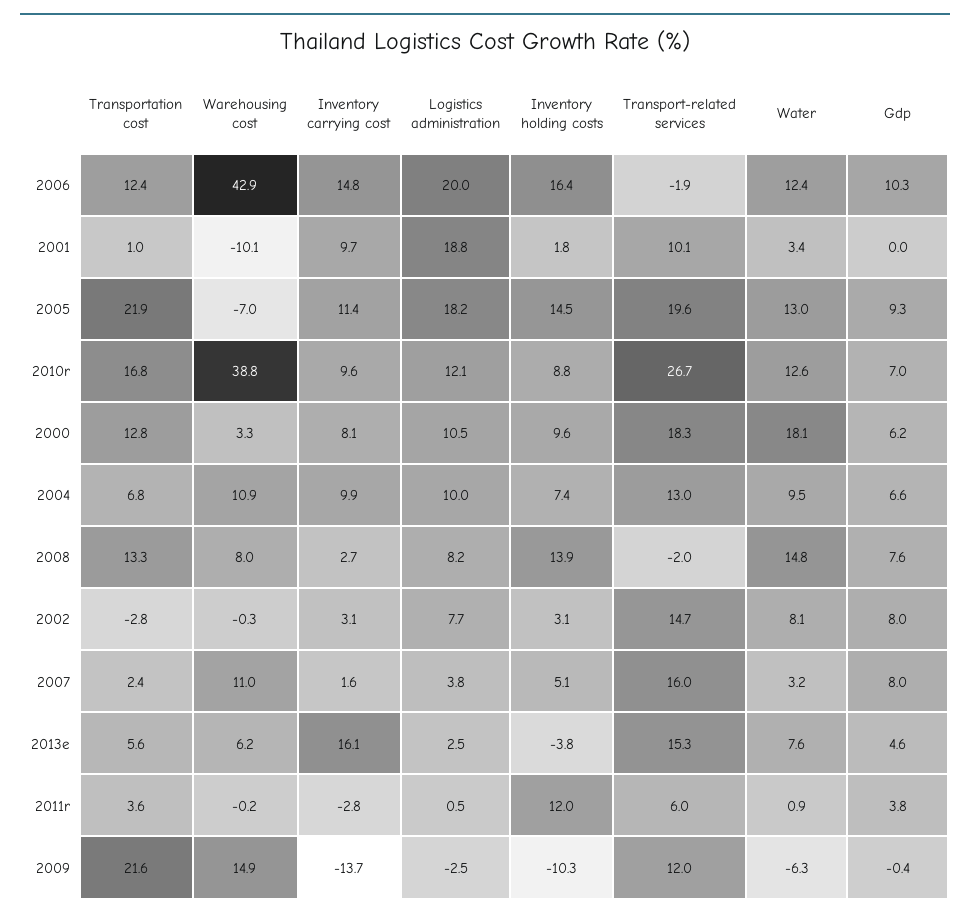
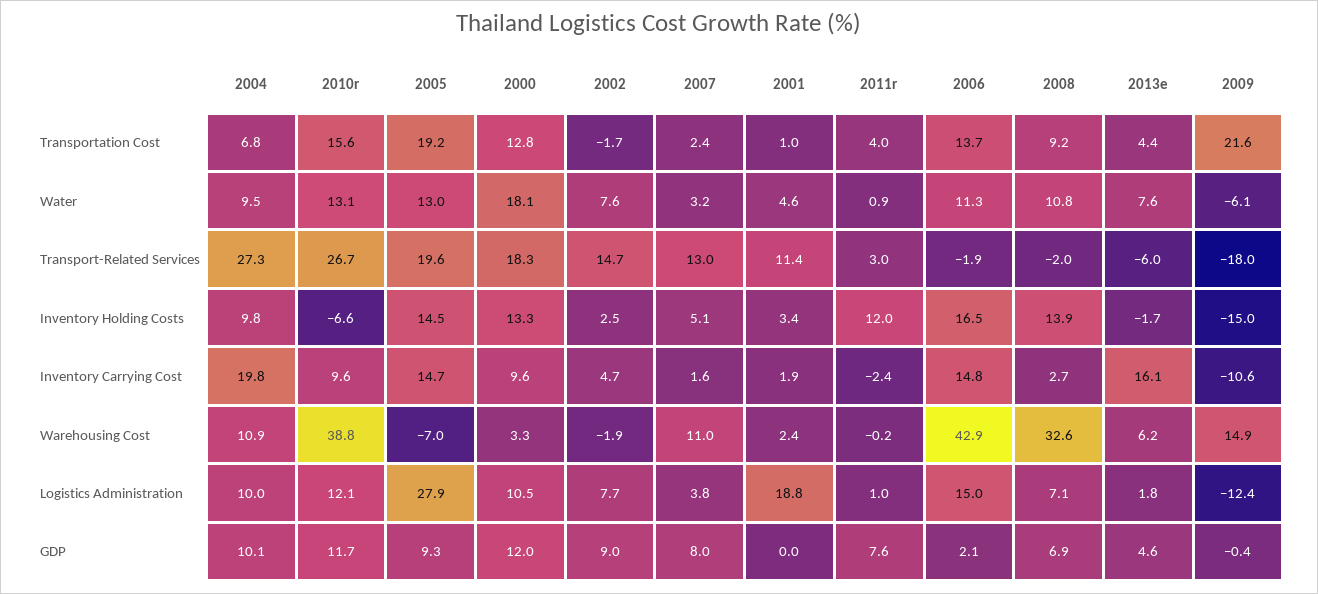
Transportation cost, 2006: 12.4 -> 13.7
Logistics administration, 2006: 20 -> 15
Inventory holding costs, 2006: 16.4 -> 16.5
Water, 2006: 12.4 -> 11.3
Gdp, 2006: 10.3 -> 2.1
Warehousing cost, 2001: -10.1 -> 2.4
Inventory carrying cost, 2001: 9.7 -> 1.9
Inventory holding costs, 2001: 1.8 -> 3.4
Transport-related services, 2001: 10.1 -> 11.4
Water, 2001: 3.4 -> 4.6
Transportation cost, 2005: 21.9 -> 19.2
Inventory carrying cost, 2005: 11.4 -> 14.7
Logistics administration, 2005: 18.2 -> 27.9
Transportation cost, 2010r: 16.8 -> 15.6
Inventory holding costs, 2010r: 8.8 -> -6.6
Water, 2010r: 12.6 -> 13.1
Gdp, 2010r: 7 -> 11.7
Inventory carrying cost, 2000: 8.1 -> 9.6
Inventory holding costs, 2000: 9.6 -> 13.3
Gdp, 2000: 6.2 -> 12
Inventory carrying cost, 2004: 9.9 -> 19.8
Inventory holding costs, 2004: 7.4 -> 9.8
Transport-related services, 2004: 13 -> 27.3
Gdp, 2004: 6.6 -> 10.1
Transportation cost, 2008: 13.3 -> 9.2
Warehousing cost, 2008: 8 -> 32.6
Logistics administration, 2008: 8.2 -> 7.1
Water, 2008: 14.8 -> 10.8
Gdp, 2008: 7.6 -> 6.9
Transportation cost, 2002: -2.8 -> -1.7
Warehousing cost, 2002: -0.3 -> -1.9
Inventory carrying cost, 2002: 3.1 -> 4.7
Inventory holding costs, 2002: 3.1 -> 2.5
Water, 2002: 8.1 -> 7.6
Gdp, 2002: 8 -> 9
Transport-related services, 2007: 16 -> 13
Transportation cost, 2013e: 5.6 -> 4.4
Logistics administration, 2013e: 2.5 -> 1.8
Inventory holding costs, 2013e: -3.8 -> -1.7
Transport-related services, 2013e: 15.3 -> -6
Transportation cost, 2011r: 3.6 -> 4
Inventory carrying cost, 2011r: -2.8 -> -2.4
Logistics administration, 2011r: 0.5 -> 1
Transport-related services, 2011r: 6 -> 3
Gdp, 2011r: 3.8 -> 7.6
Inventory carrying cost, 2009: -13.7 -> -10.6
Logistics administration, 2009: -2.5 -> -12.4
Inventory holding costs, 2009: -10.3 -> -15
Transport-related services, 2009: 12 -> -18
Water, 2009: -6.3 -> -6.1

